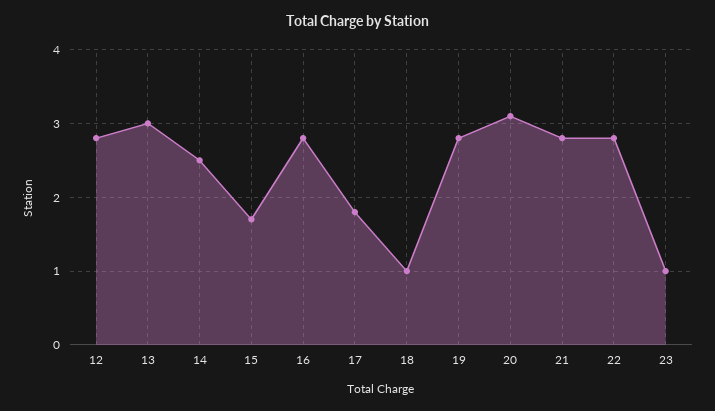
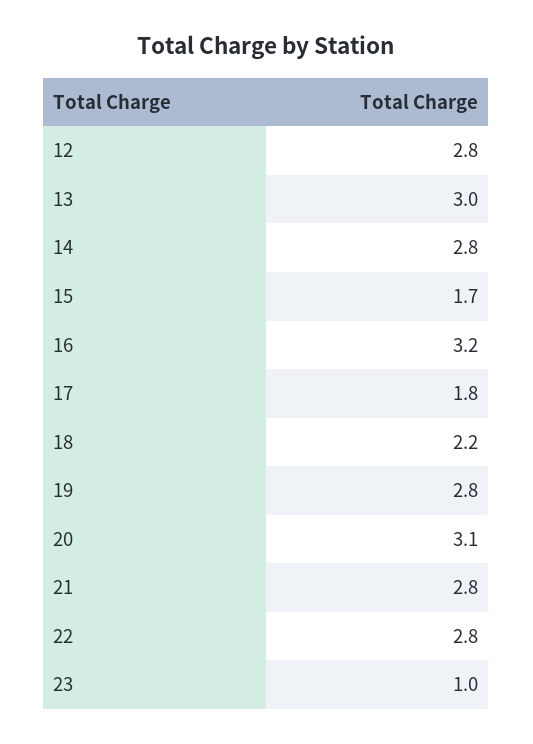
14: 2.5 -> 2.8
16: 2.8 -> 3.2
18: 1 -> 2.2

